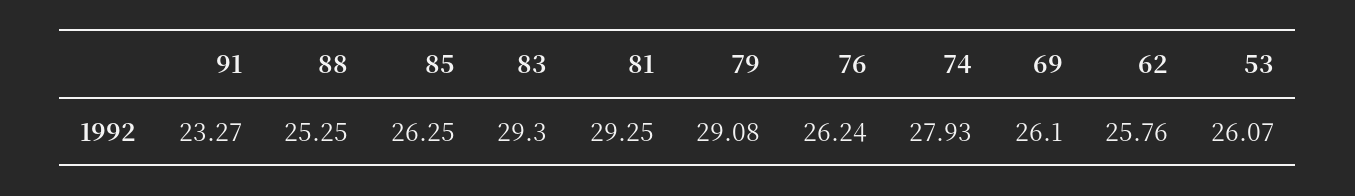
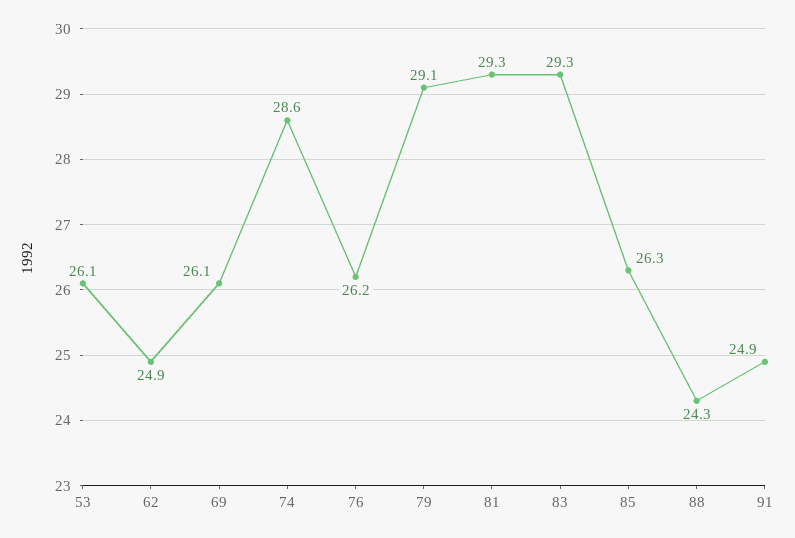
91: 23.27 -> 24.9
88: 25.25 -> 24.3
74: 27.93 -> 28.6
62: 25.76 -> 24.9

